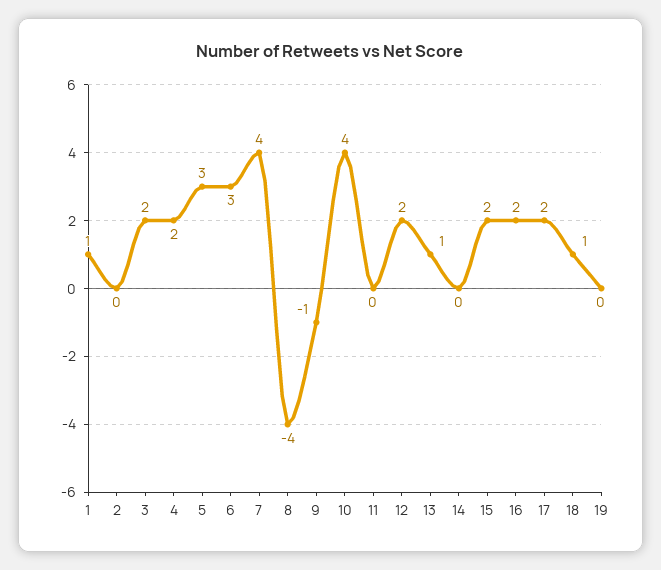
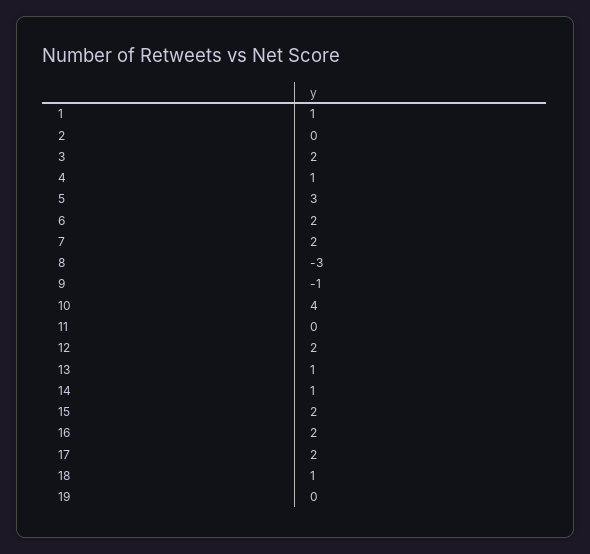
4: 2 -> 1
6: 3 -> 2
7: 4 -> 2
8: -4 -> -3
14: 0 -> 1

